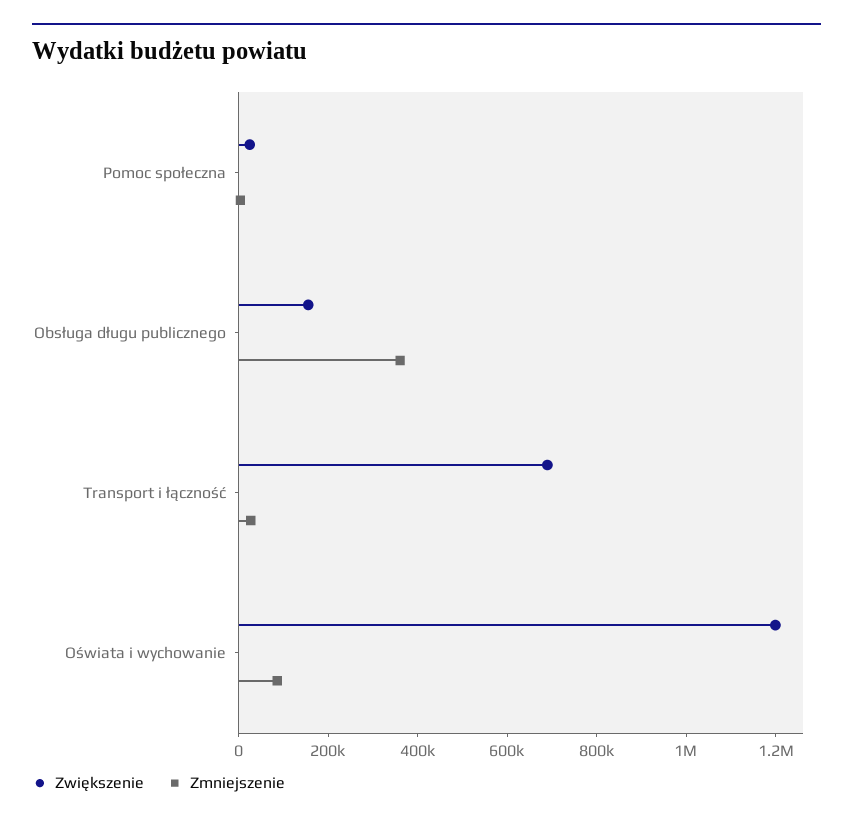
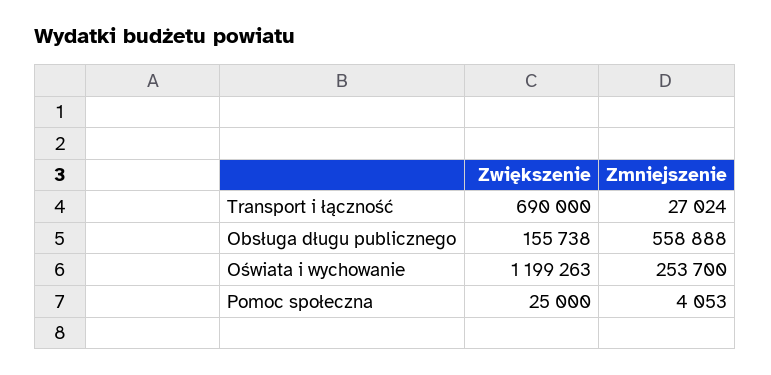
Zmniejszenie, Obsługa długu publicznego: 350000 -> 558888
Zmniejszenie, Oświata i wychowanie: 100000 -> 253700

